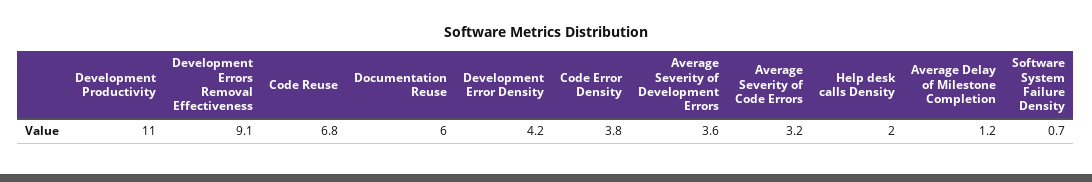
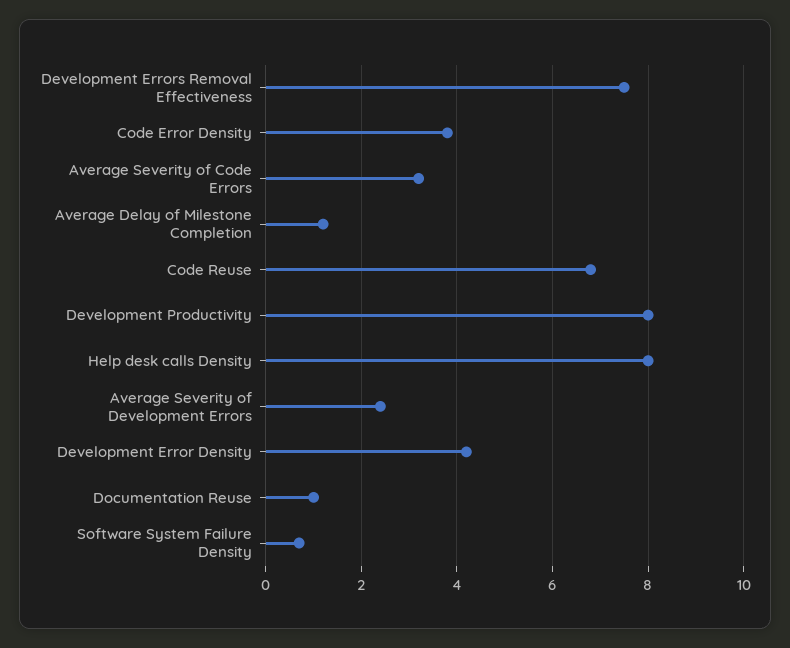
Development Productivity: 11 -> 8
Development Errors Removal Effectiveness: 9.1 -> 7.5
Documentation Reuse: 6 -> 1
Average Severity of Development Errors: 3.6 -> 2.5
Help desk calls Density: 2 -> 8

